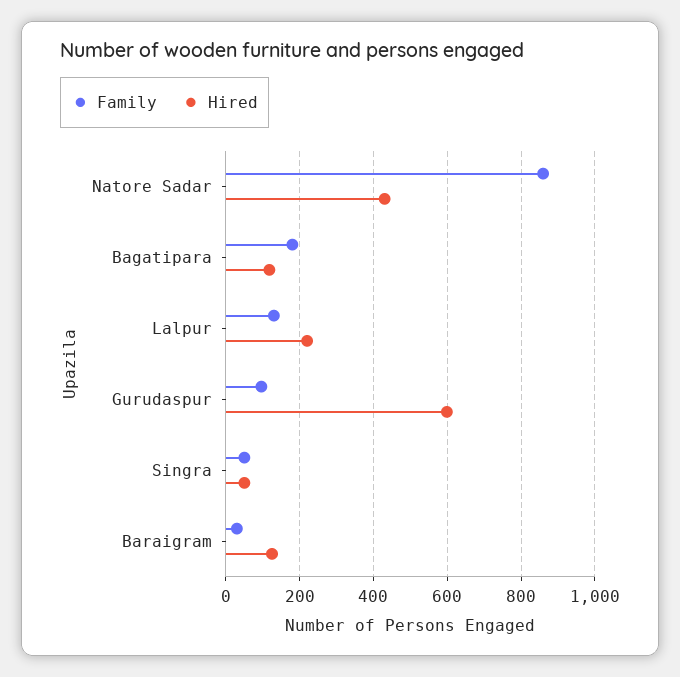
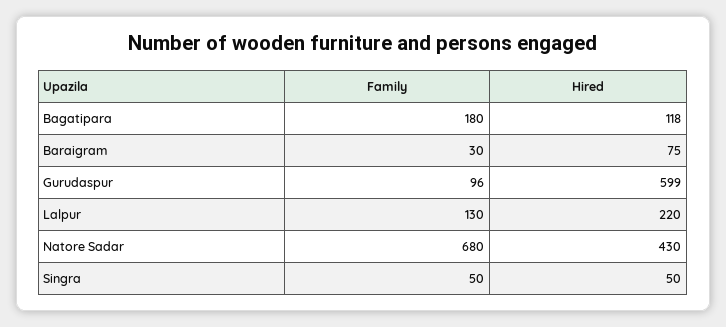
Family, Natore Sadar: 860 -> 680
Hired, Baraigram: 120 -> 75

